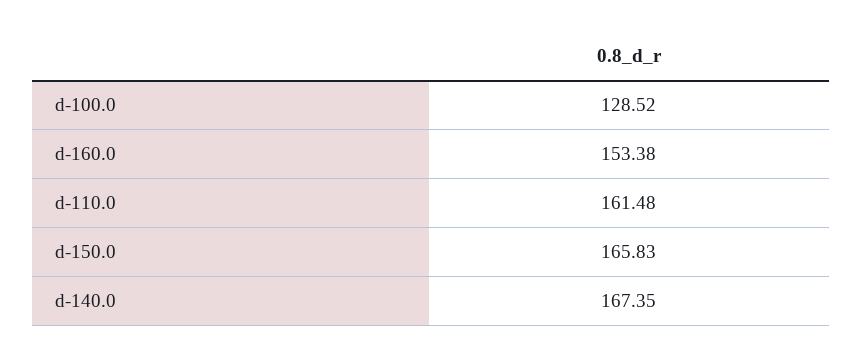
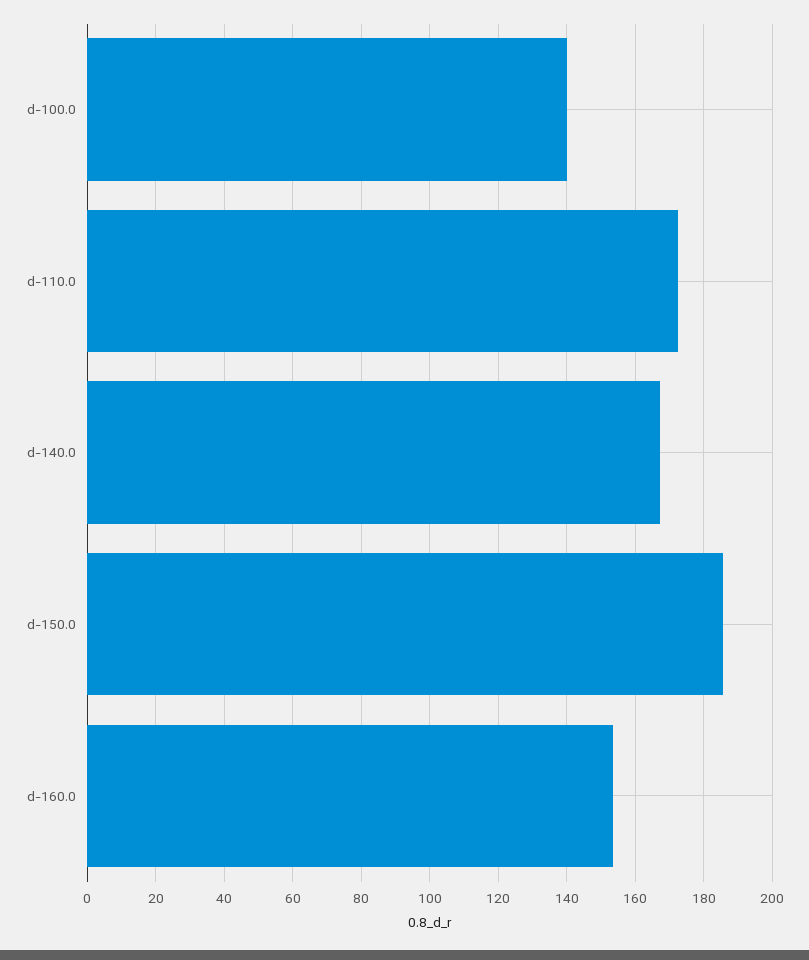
d-100.0: 128.52 -> 140
d-110.0: 161.48 -> 172
d-150.0: 165.83 -> 186

